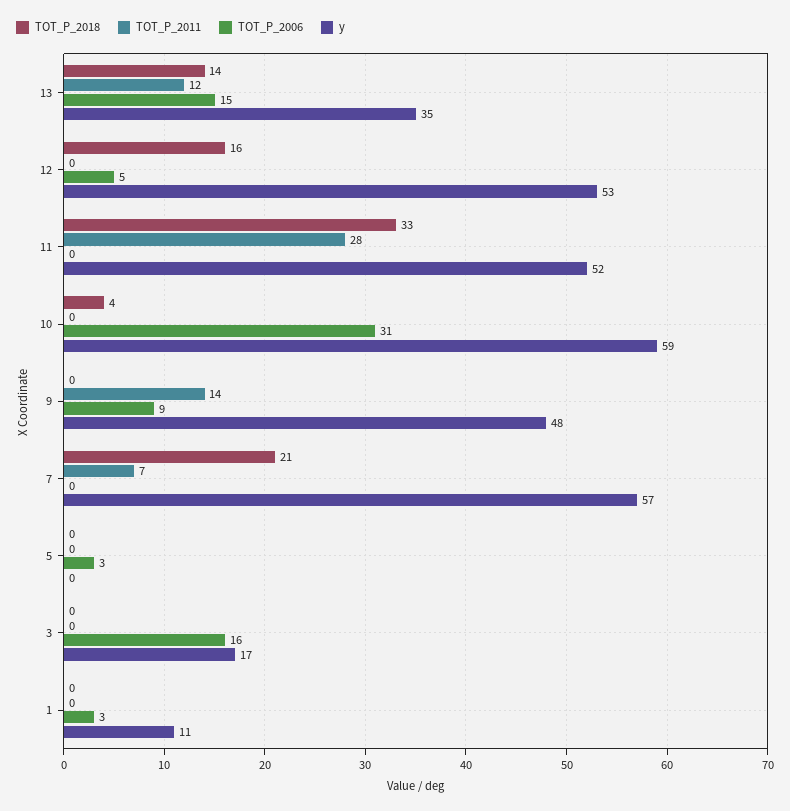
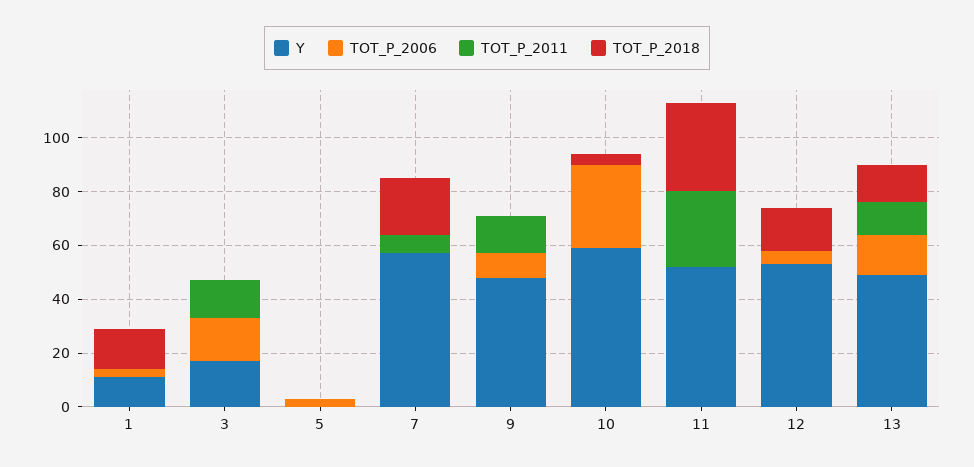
y, 13: 35 -> 50
TOT_P_2011, 3: 0 -> 15
TOT_P_2018, 1: 0 -> 15

